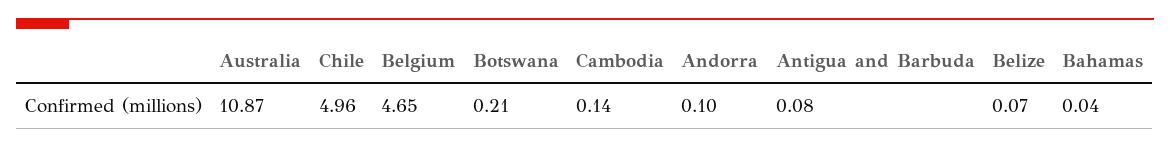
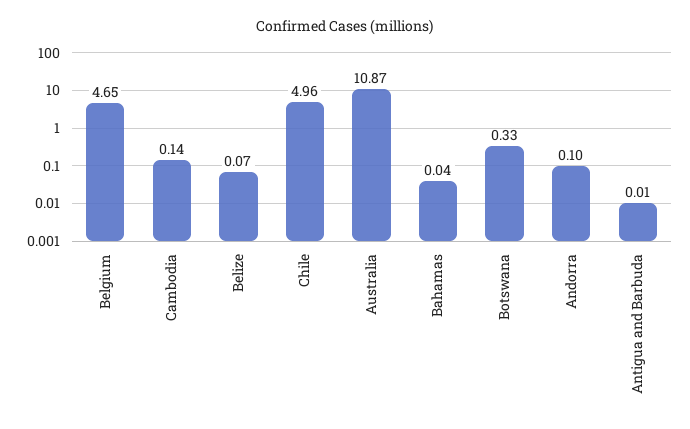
Botswana: 0.21 -> 0.33
Antigua and Barbuda: 0.08 -> 0.01

